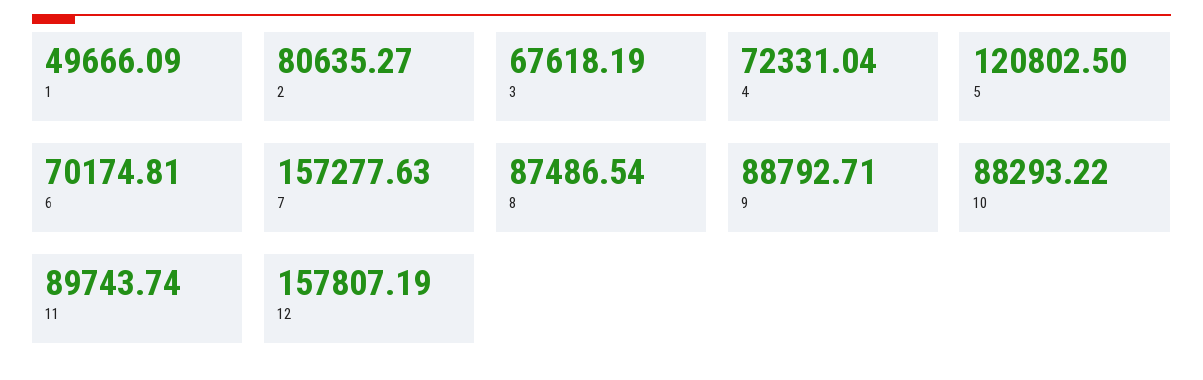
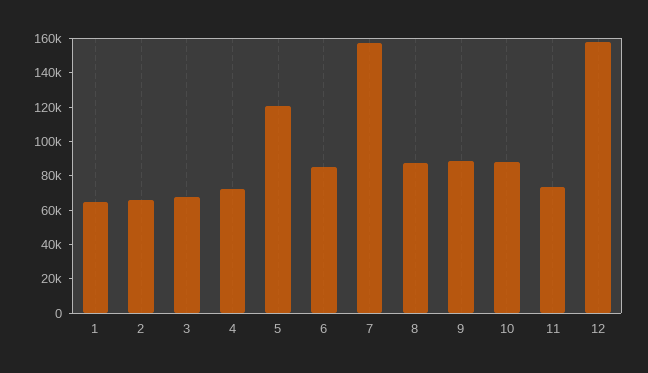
1: 49666.09 -> 65000
2: 80635.27 -> 65000
6: 70174.81 -> 85000
11: 89743.74 -> 75000

